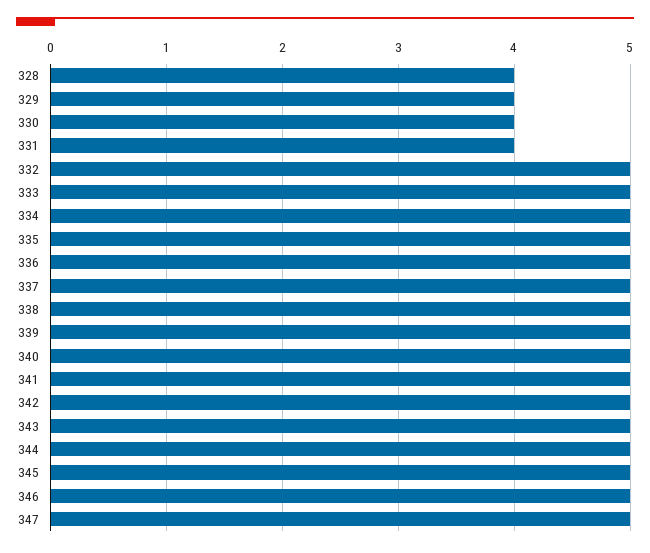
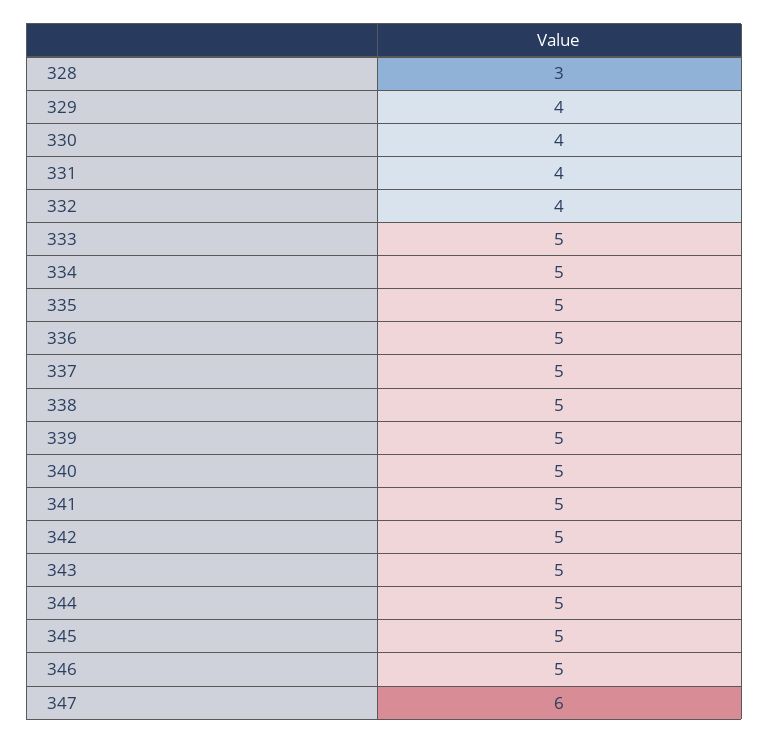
328: 4 -> 3
332: 5 -> 4
347: 5 -> 6

